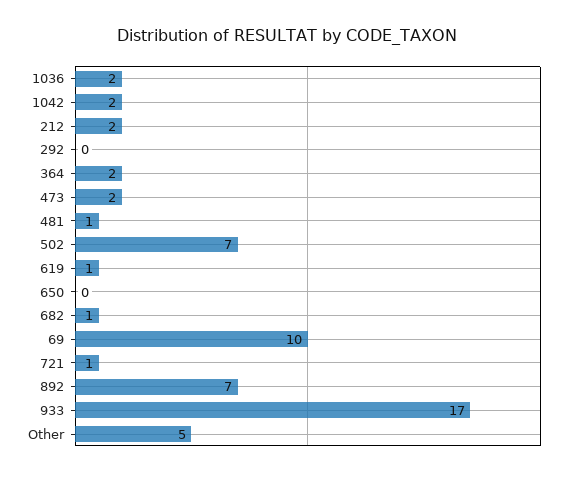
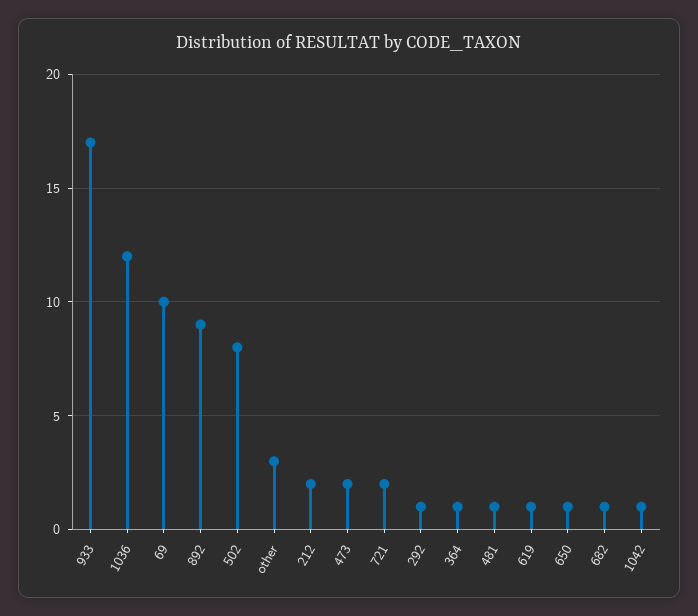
1036: 2 -> 12
1042: 2 -> 1
292: 0 -> 1
364: 2 -> 1
502: 7 -> 8
650: 0 -> 1
721: 1 -> 2
892: 7 -> 9
Other: 5 -> 3

